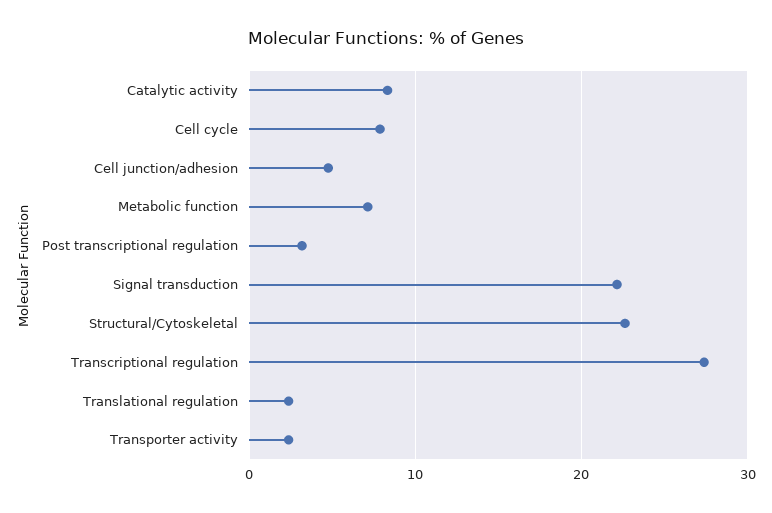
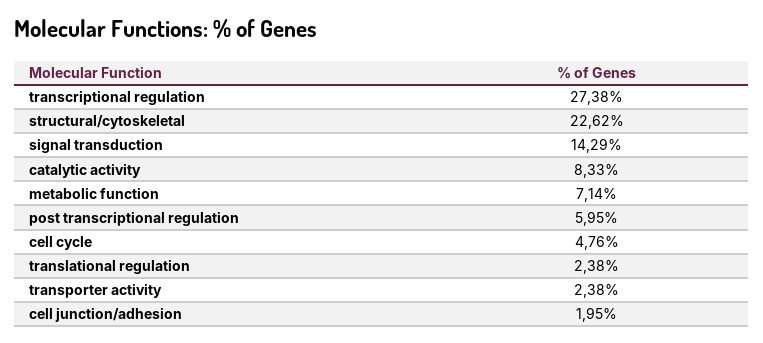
Cell cycle: 8 -> 4.76
Cell junction/adhesion: 5 -> 1.95
Post transcriptional regulation: 3 -> 5.95
Signal transduction: 22 -> 14.29

